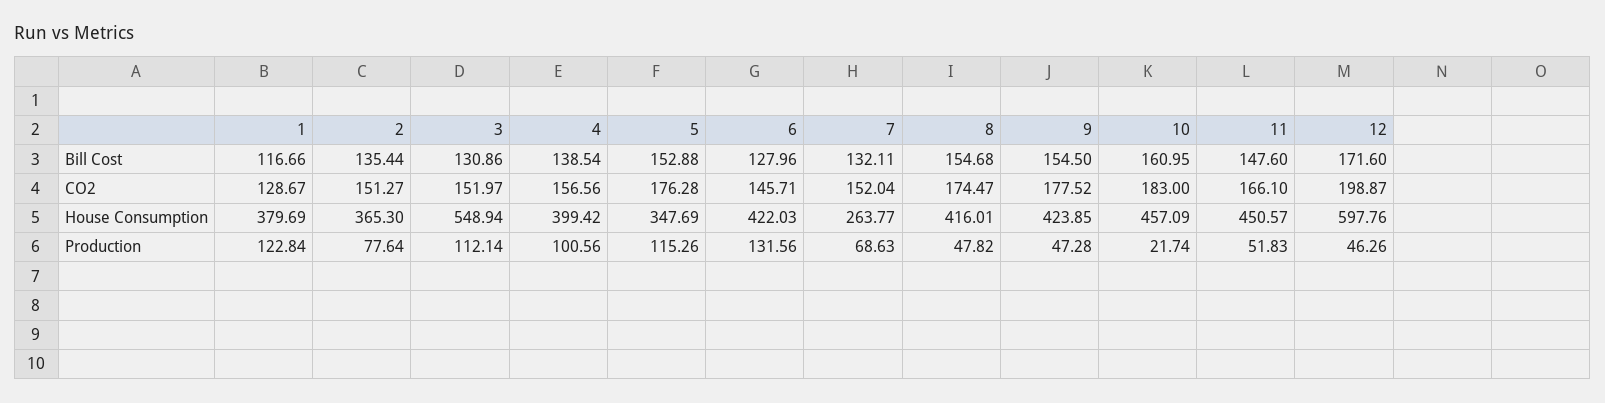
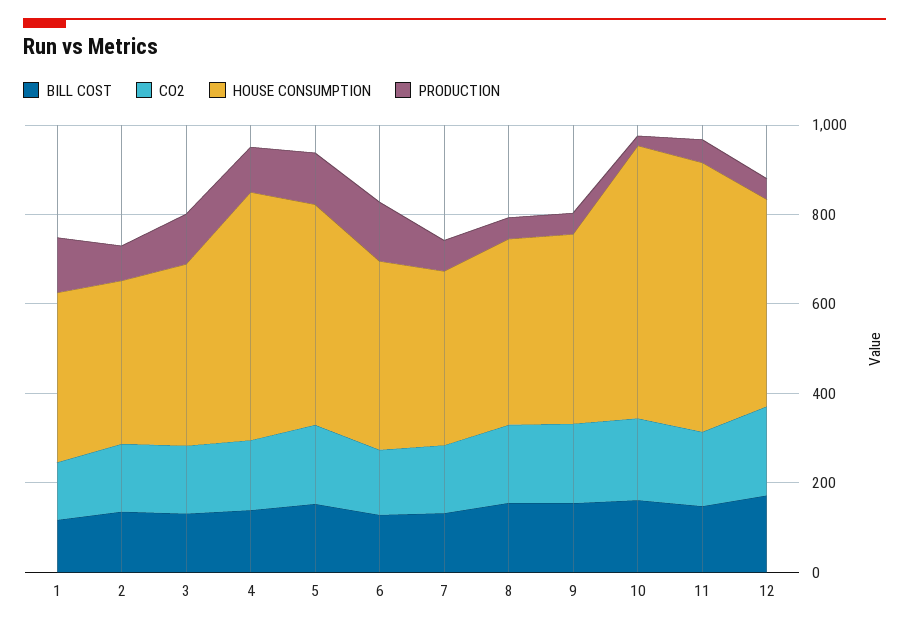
House Consumption, 3: 548.94 -> 400
House Consumption, 4: 399.42 -> 550
House Consumption, 5: 347.69 -> 500
House Consumption, 7: 263.77 -> 400
House Consumption, 10: 457.09 -> 600
House Consumption, 11: 450.57 -> 600
House Consumption, 12: 597.76 -> 450

